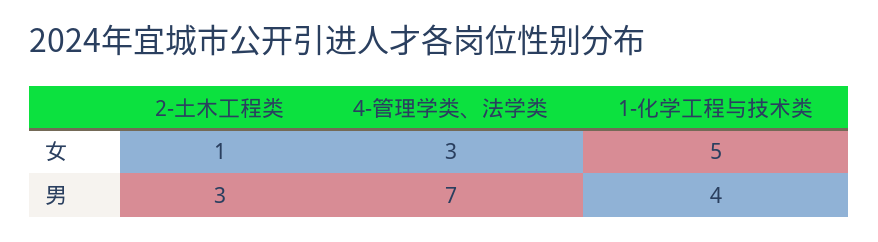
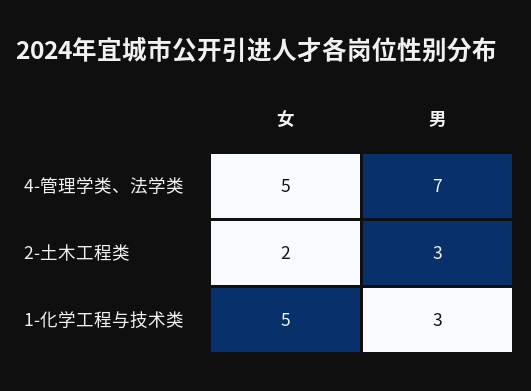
2-土木工程类, 女: 1 -> 2
4-管理学类、法学类, 女: 3 -> 5
1-化学工程与技术类, 男: 4 -> 3

